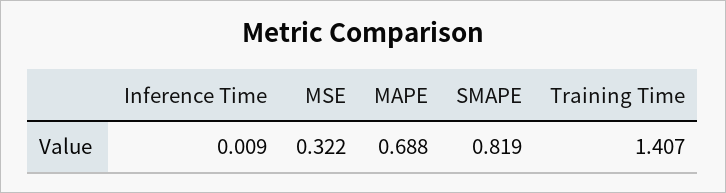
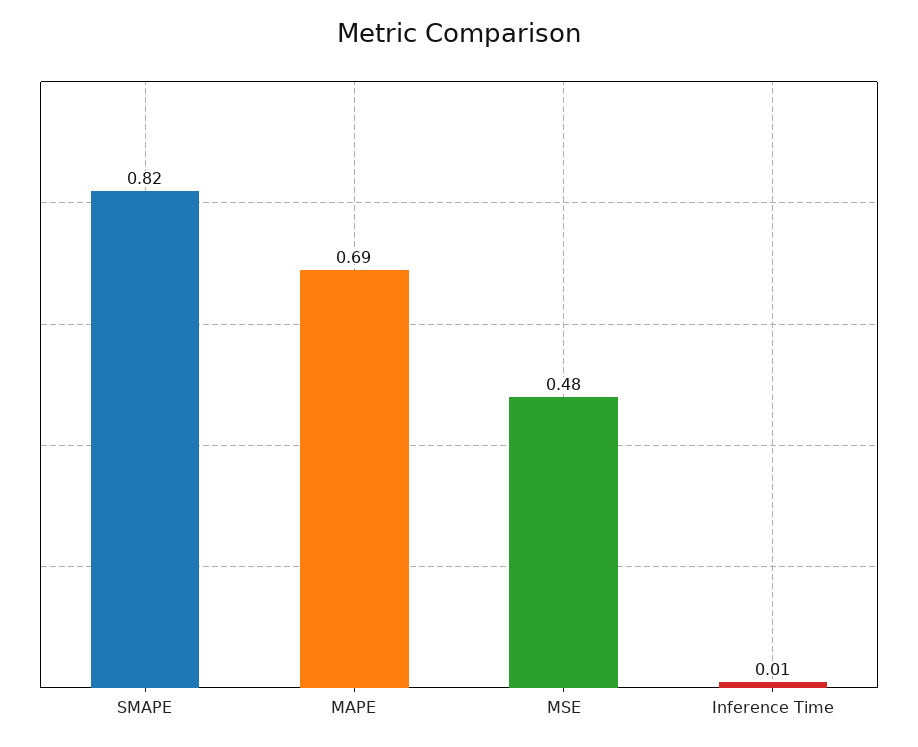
MSE: 0.322 -> 0.48
Training Time: 1.407 -> none

